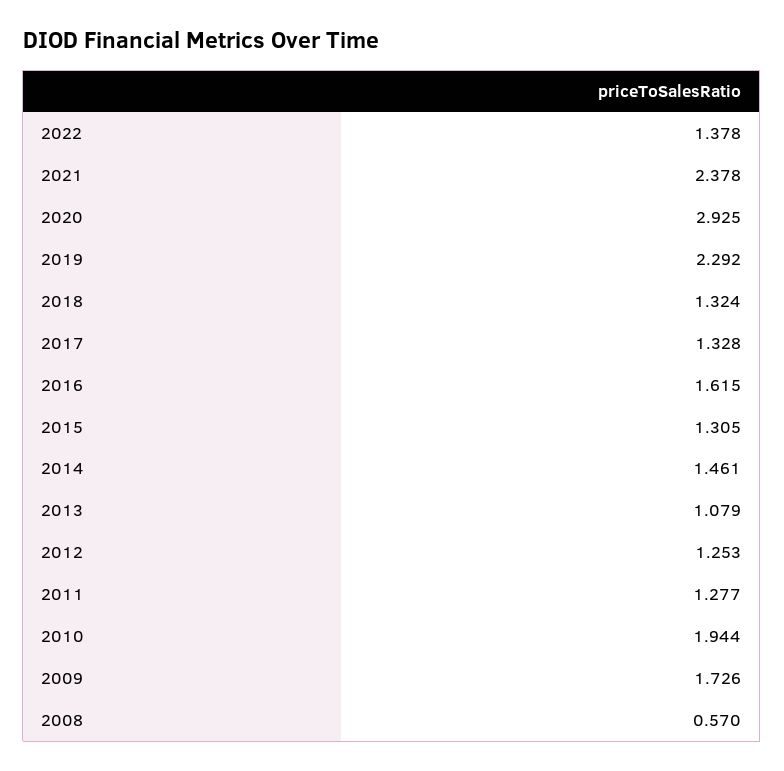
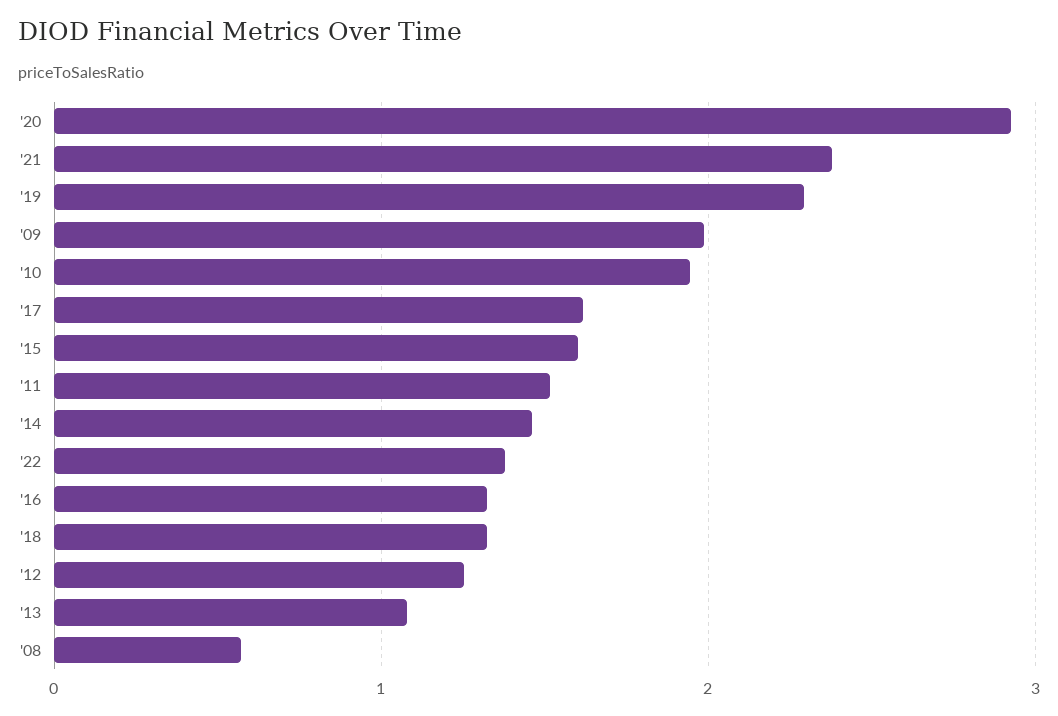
2017: 1.328 -> 1.6
2016: 1.615 -> 1.3
2015: 1.305 -> 1.6
2011: 1.277 -> 1.5
2009: 1.726 -> 2

